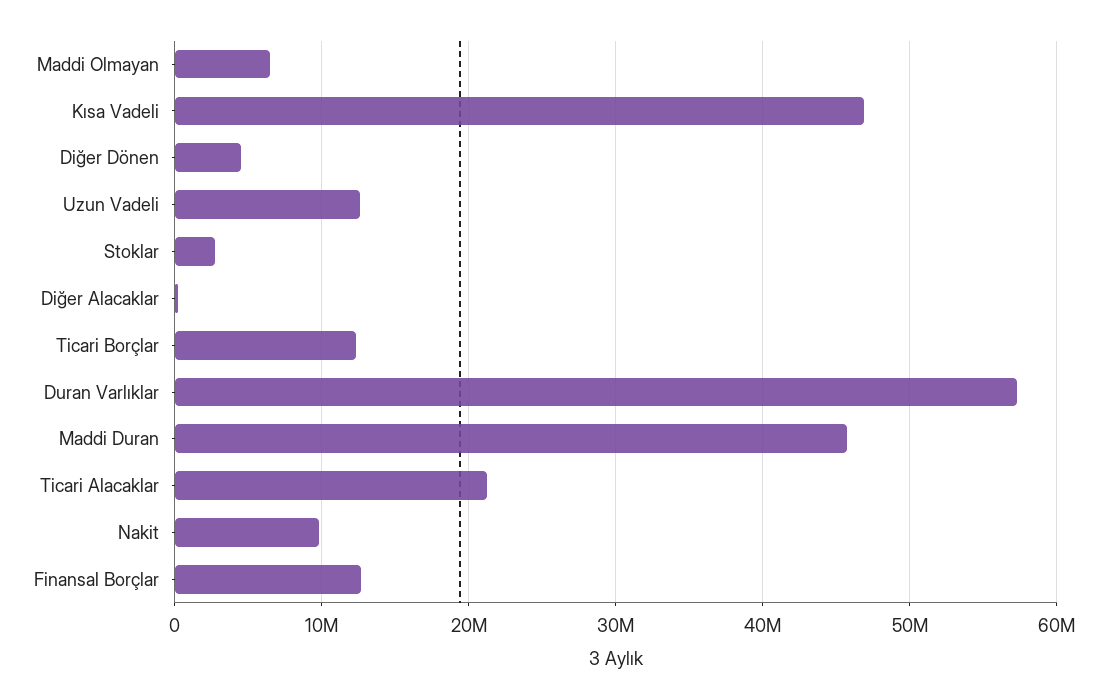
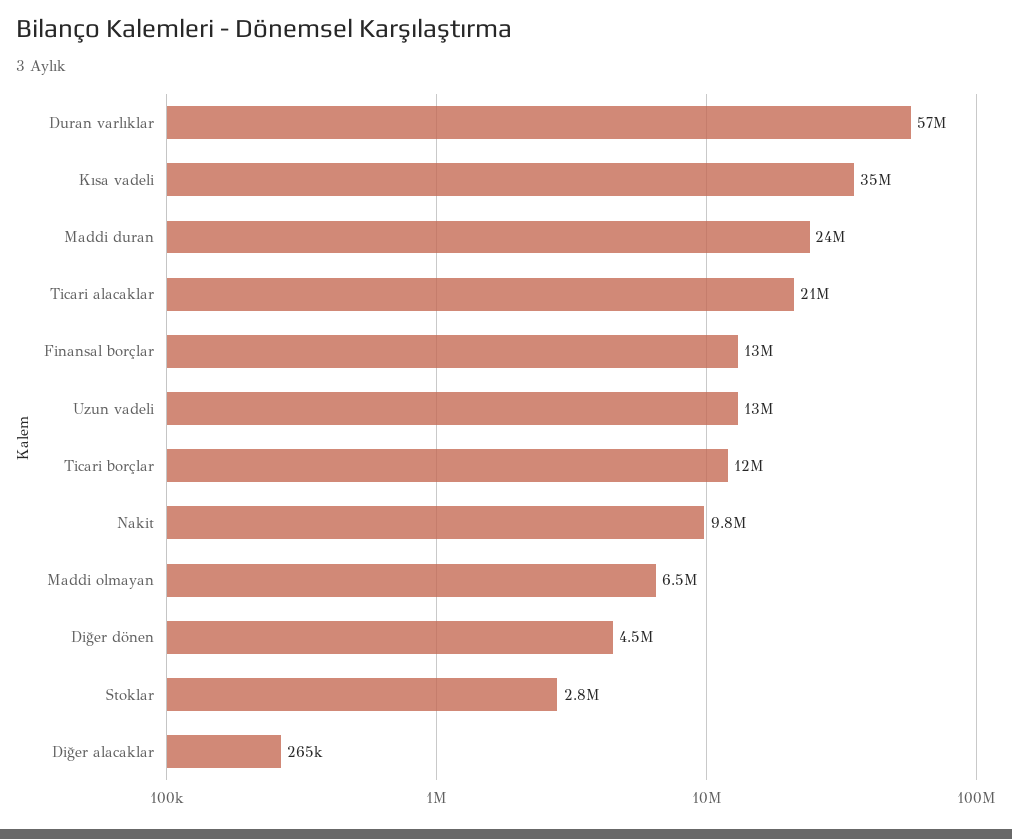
Kısa Vadeli: 47000000 -> 35000000
Maddi Duran: 46000000 -> 24000000

